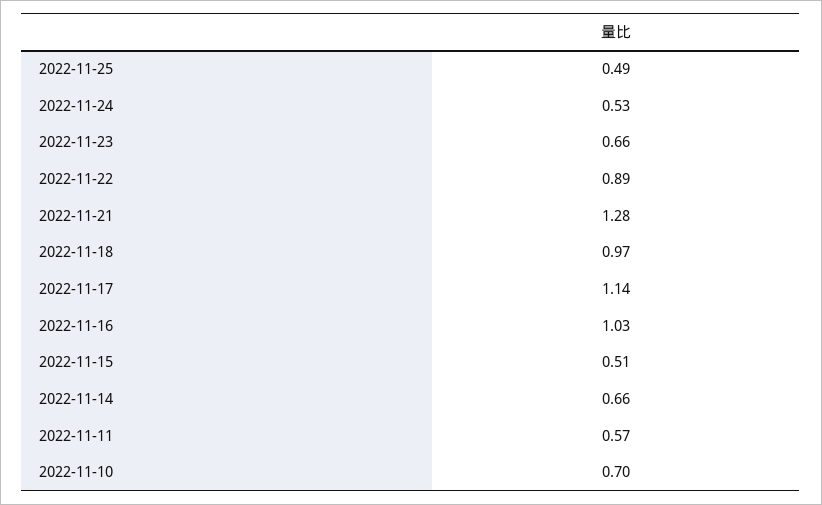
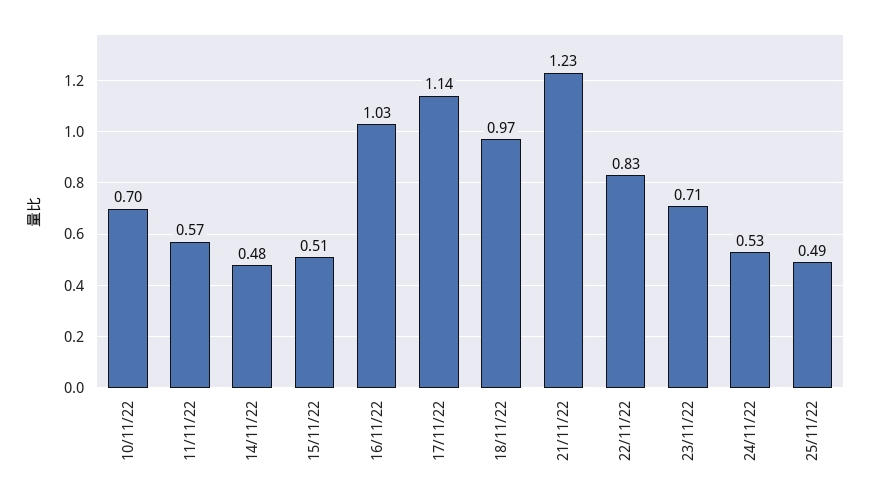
2022-11-23: 0.66 -> 0.71
2022-11-22: 0.89 -> 0.83
2022-11-21: 1.28 -> 1.23
2022-11-14: 0.66 -> 0.48

